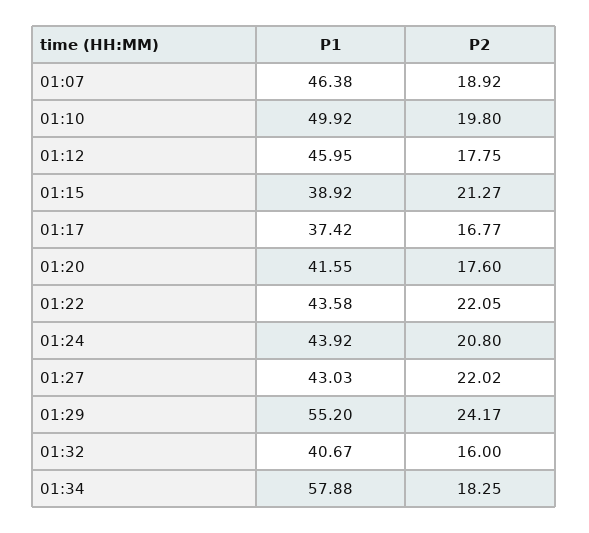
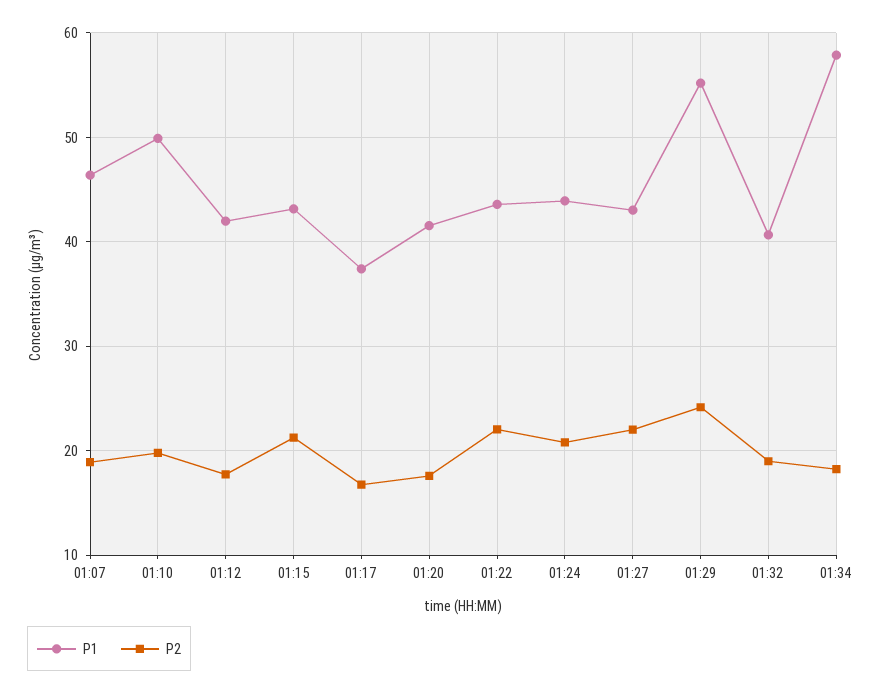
P1, 01:12: 45.95 -> 42
P1, 01:15: 38.92 -> 43
P2, 01:32: 16 -> 19

